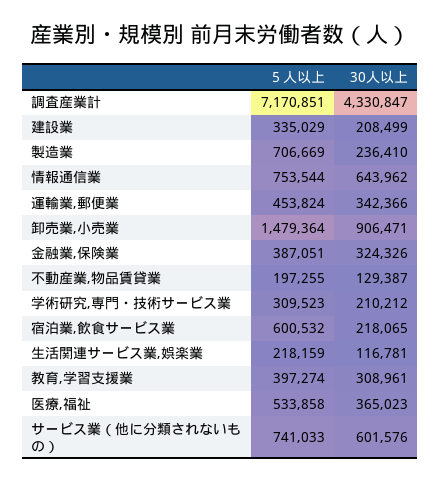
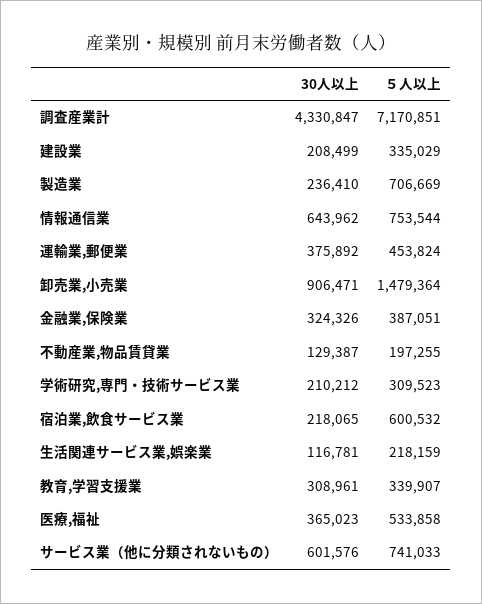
30人以上, 運輸業,郵便業: 342366 -> 375892
５人以上, 教育,学習支援業: 397274 -> 339907

